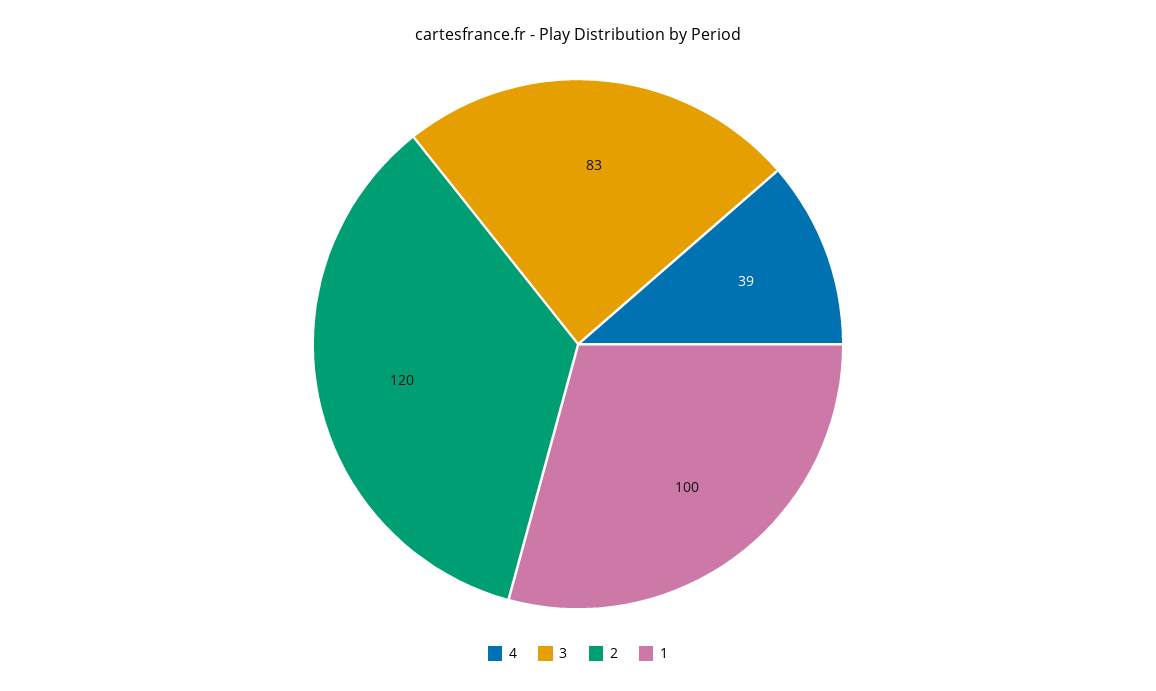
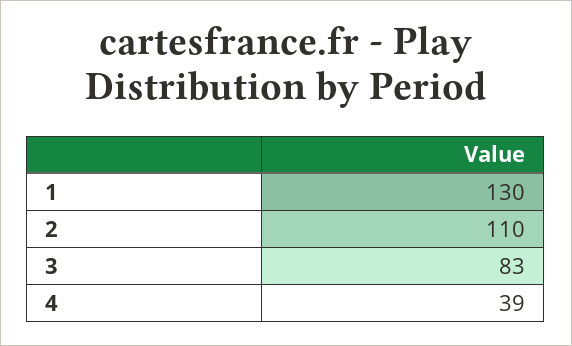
2: 120 -> 110
1: 100 -> 130

